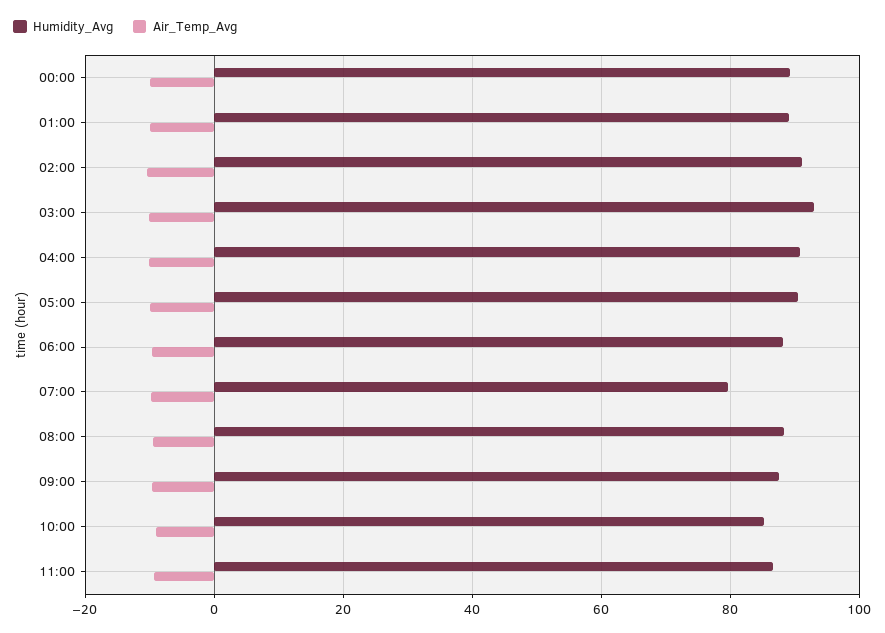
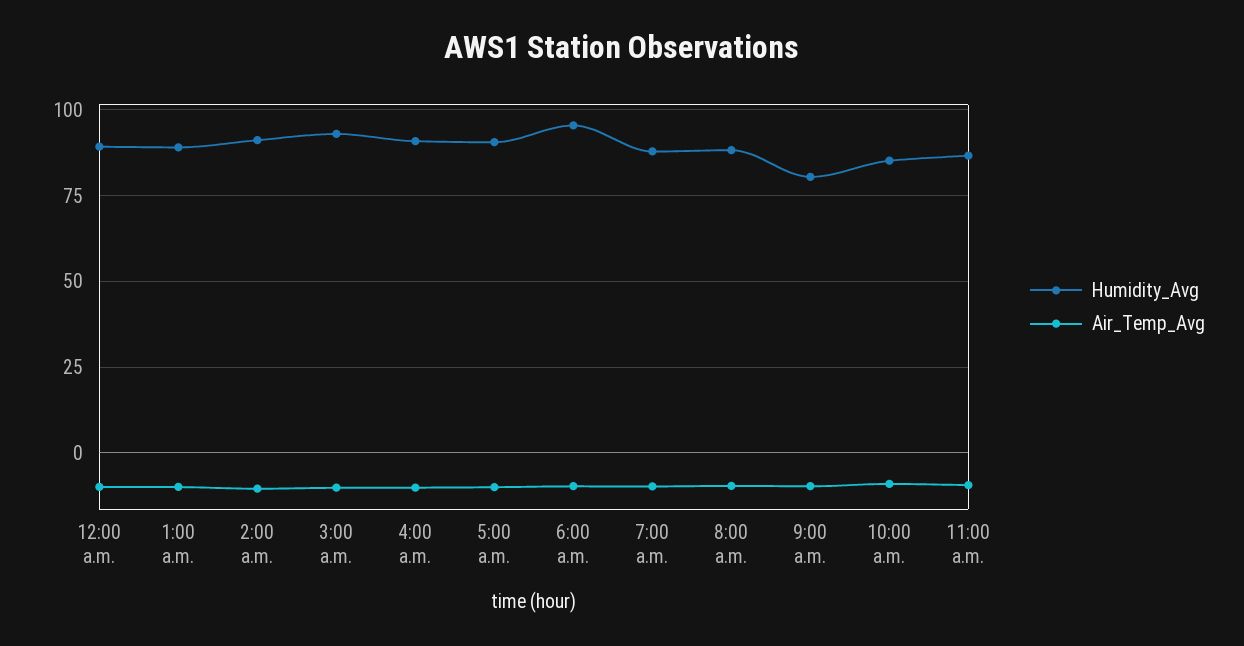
Humidity_Avg, 06:00: 88 -> 95
Humidity_Avg, 07:00: 80 -> 87.5
Humidity_Avg, 09:00: 88 -> 80

